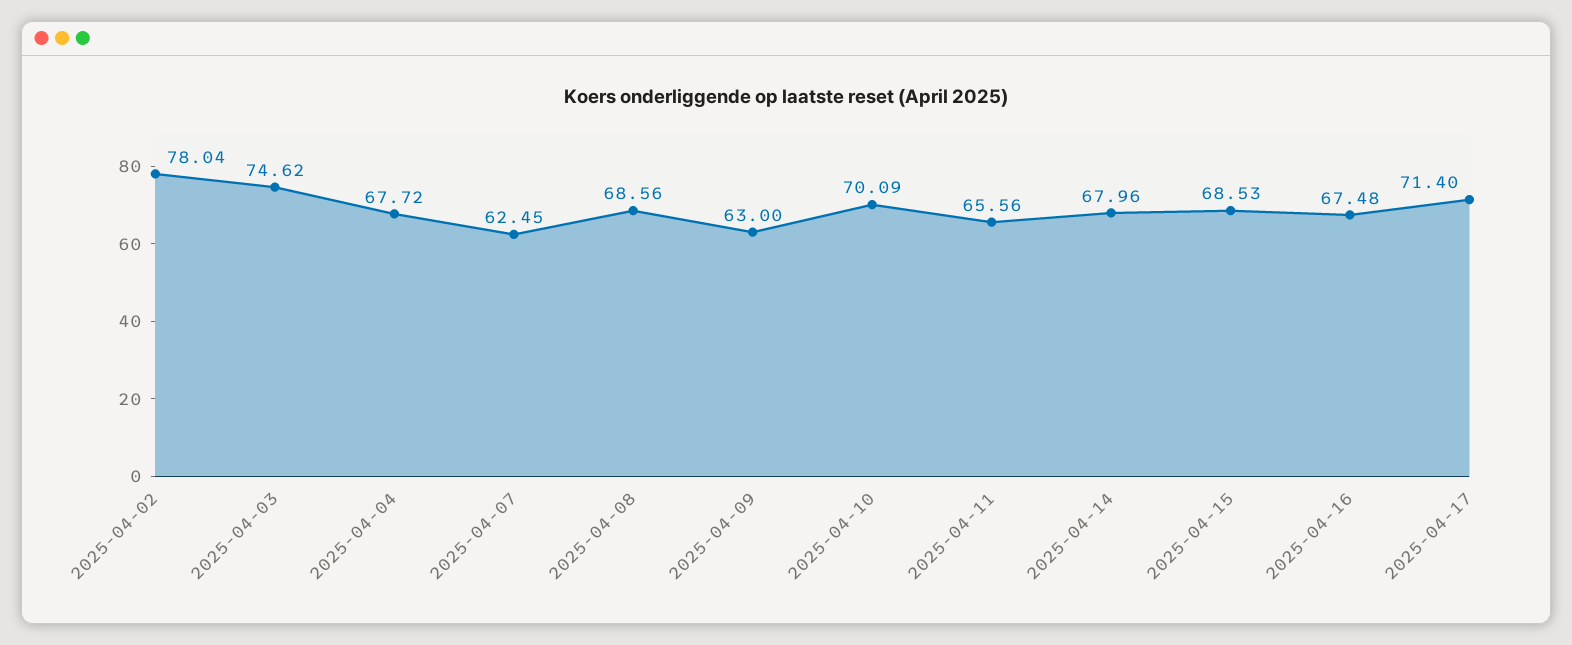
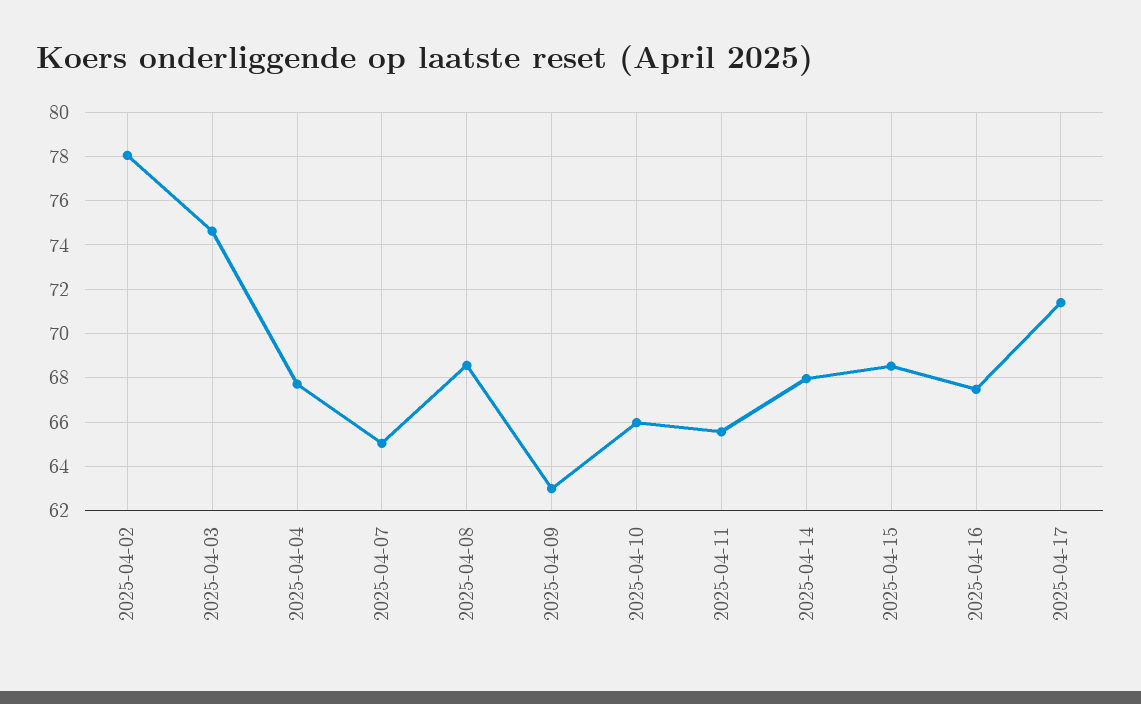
2025-04-07: 62.45 -> 65
2025-04-10: 70.09 -> 66

